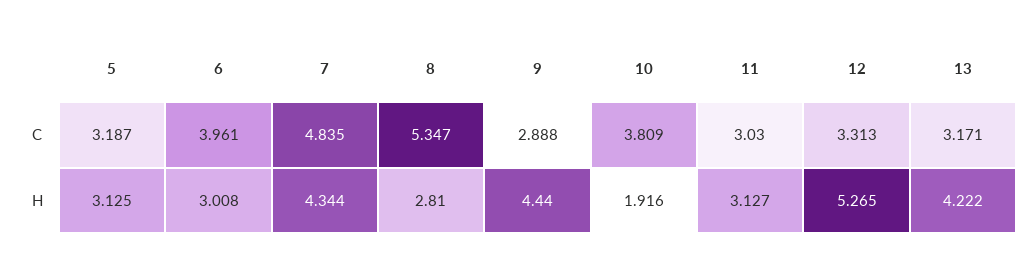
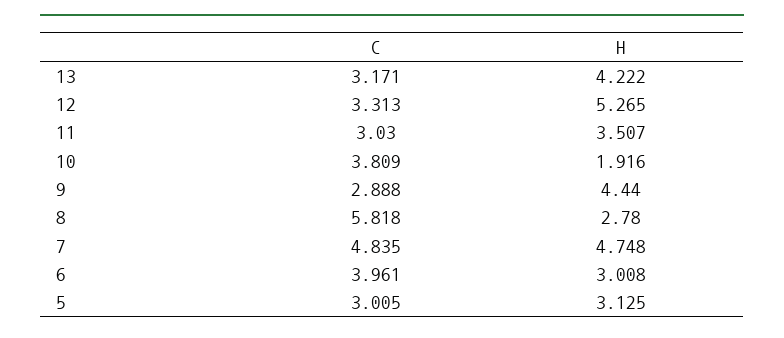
5, C: 3.187 -> 3.005
8, C: 5.347 -> 5.818
7, H: 4.344 -> 4.748
8, H: 2.81 -> 2.78
11, H: 3.127 -> 3.507

